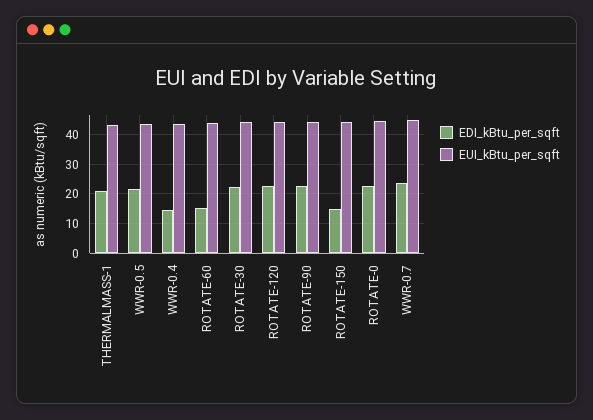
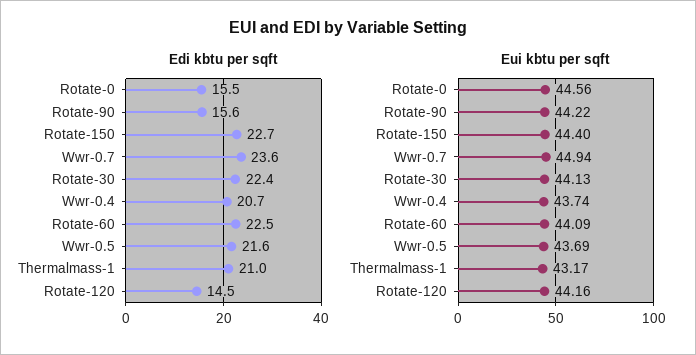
EDI_kBtu_per_sqft, WWR-0.4: 15 -> 20.7
EDI_kBtu_per_sqft, ROTATE-60: 15 -> 22.5
EDI_kBtu_per_sqft, ROTATE-120: 22.5 -> 14.5
EDI_kBtu_per_sqft, ROTATE-90: 22.5 -> 15.6
EDI_kBtu_per_sqft, ROTATE-150: 15 -> 22.7
EDI_kBtu_per_sqft, ROTATE-0: 22.5 -> 15.5

